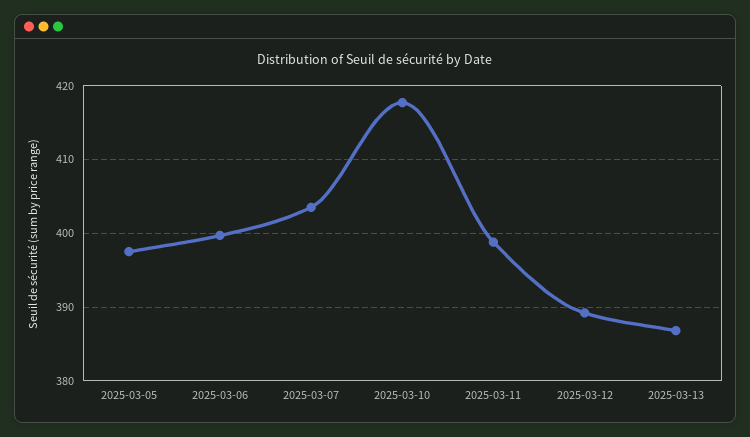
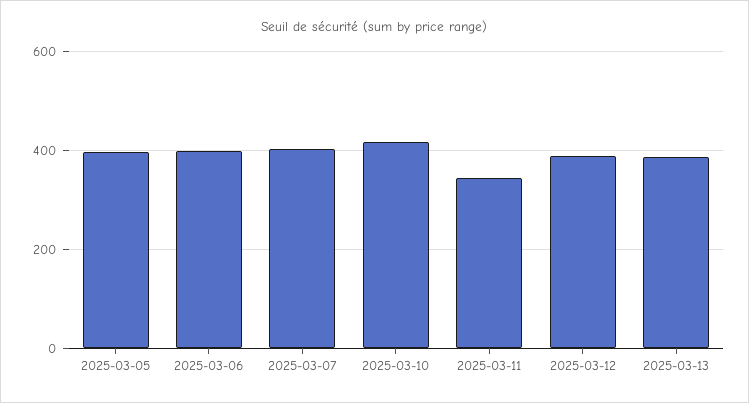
2025-03-11: 399 -> 340

